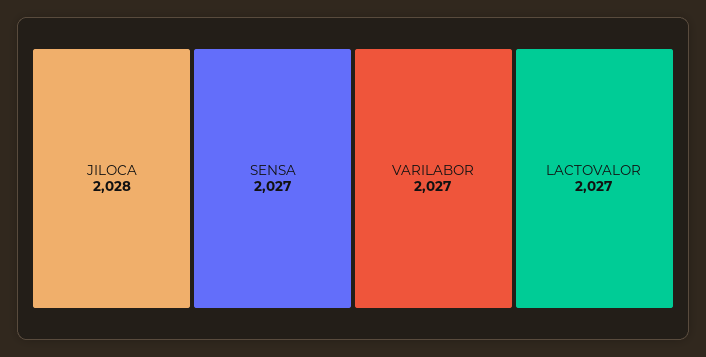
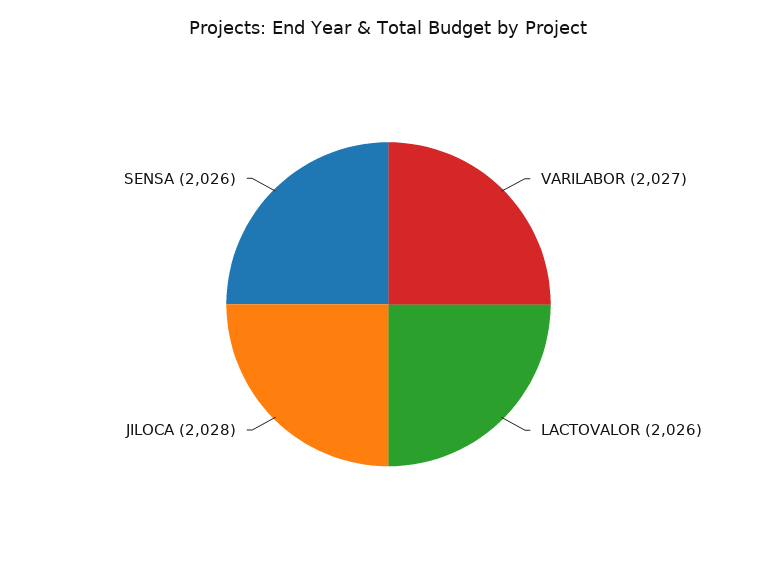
SENSA: 2027 -> 2026
LACTOVALOR: 2027 -> 2026

